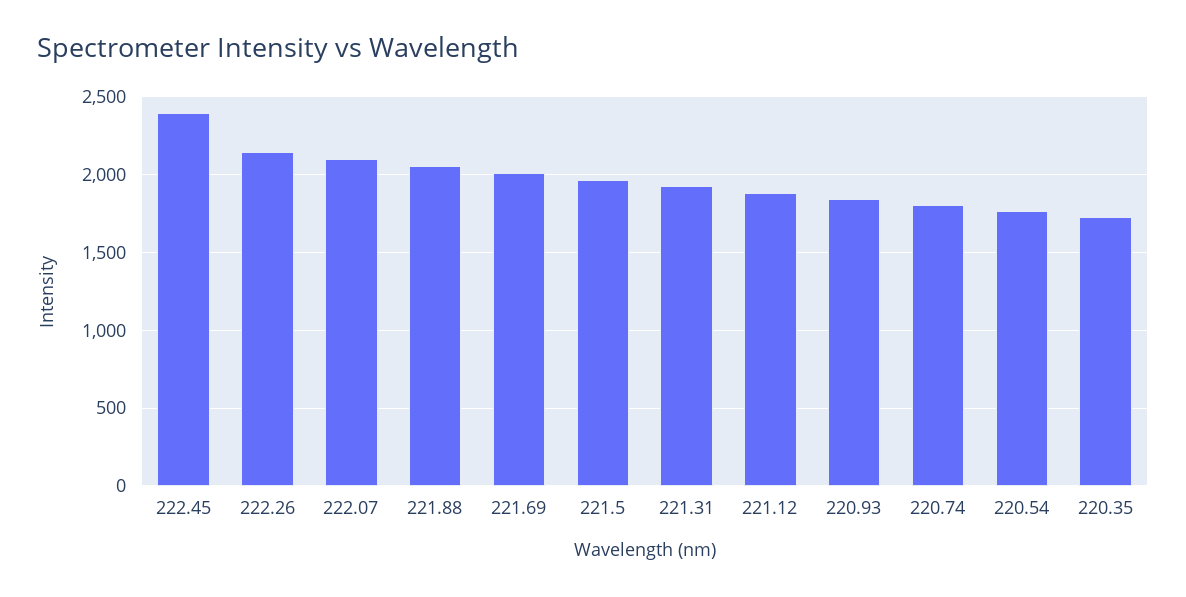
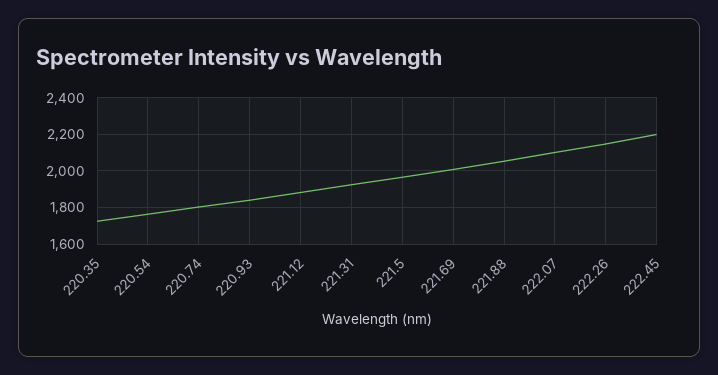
222.45: 2400 -> 2200

